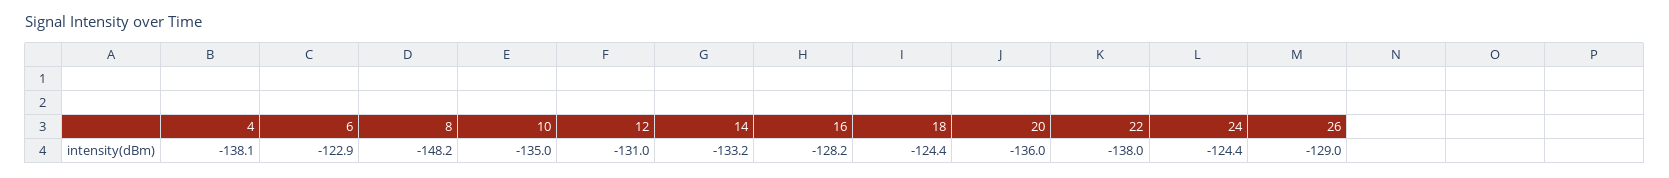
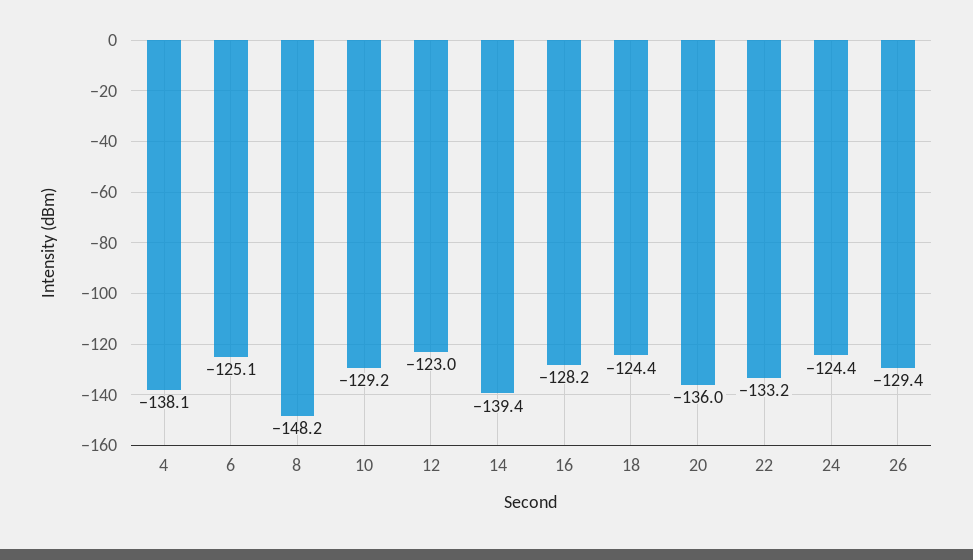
6: -122.9 -> -125.1
10: -135 -> -129.2
12: -131 -> -123
14: -133.2 -> -139.4
22: -138 -> -133.2
26: -129 -> -129.4

